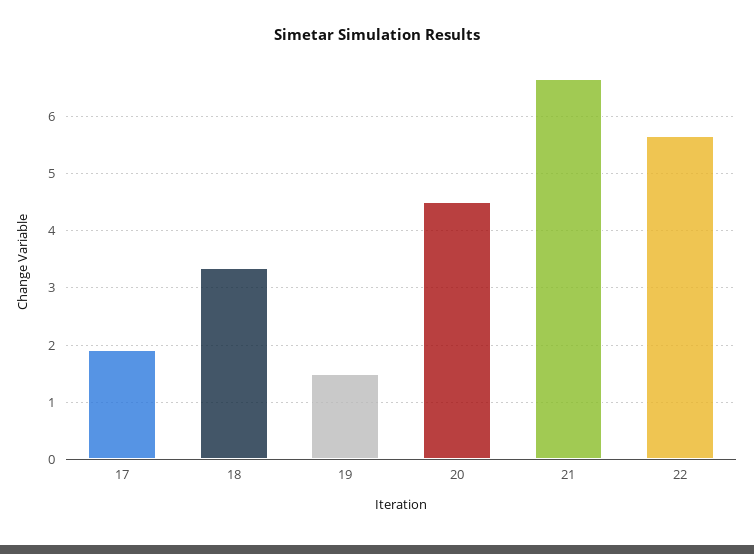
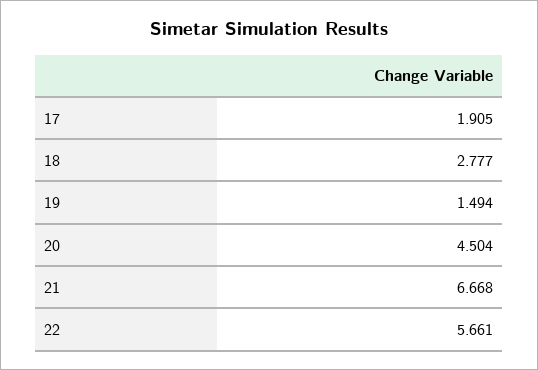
18: 3.4 -> 2.777

